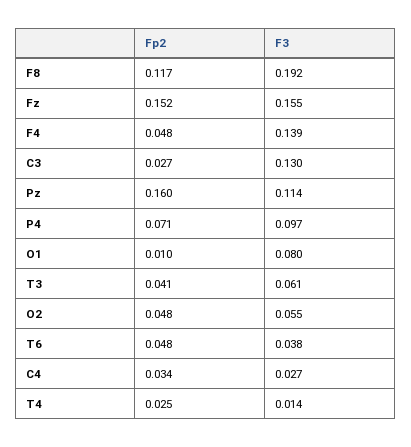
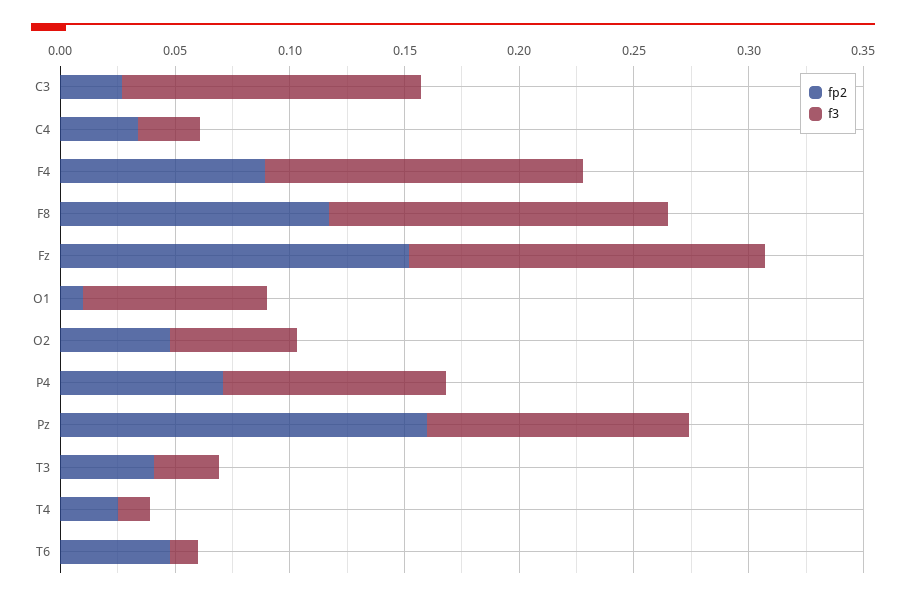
F3, F8: 0.192 -> 0.15
Fp2, F4: 0.048 -> 0.09
F3, T3: 0.061 -> 0.03
F3, T6: 0.038 -> 0.01

